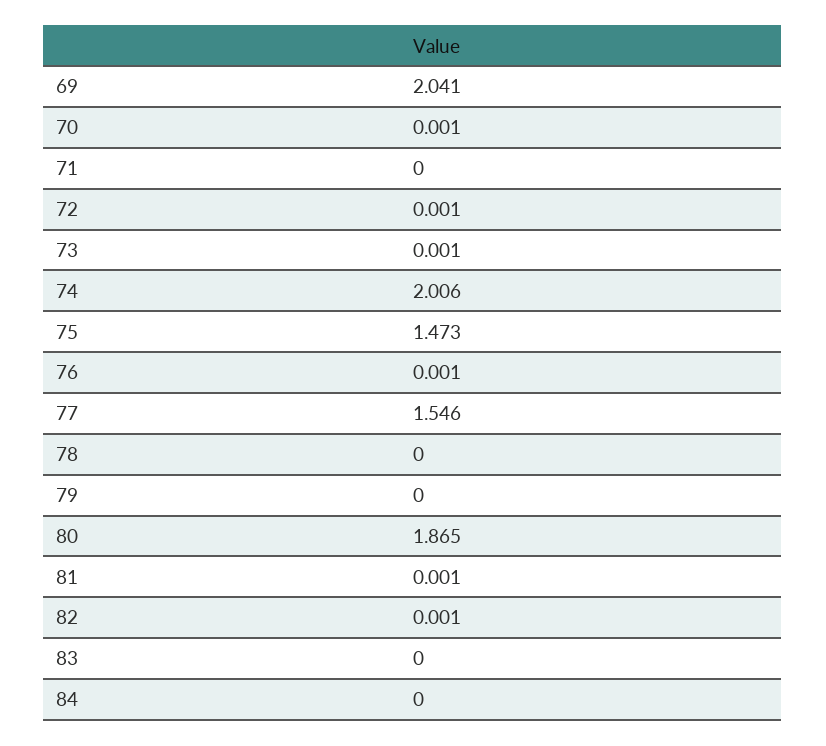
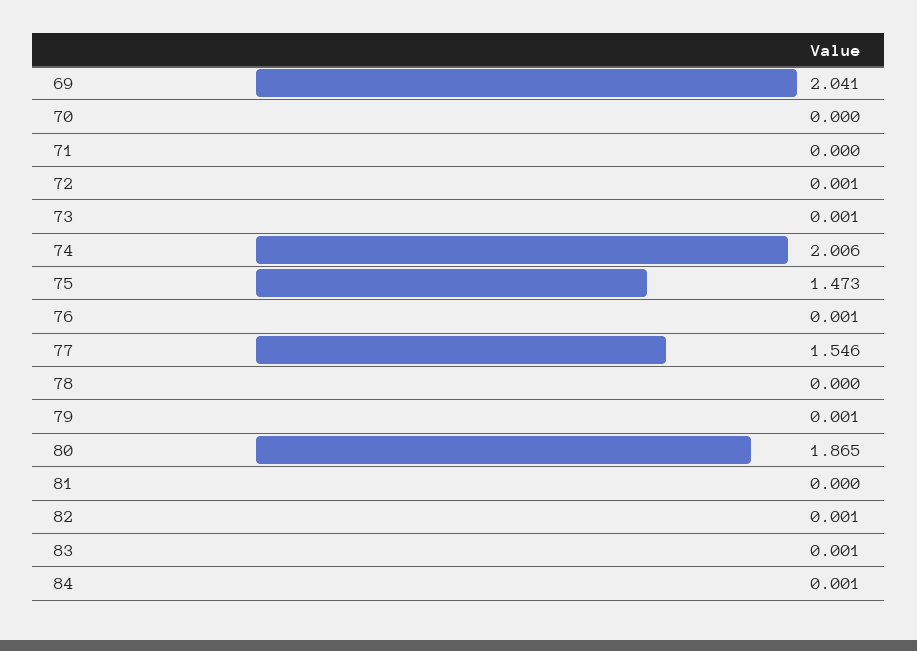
70: 0.001 -> 0
79: 0 -> 0.001
81: 0.001 -> 0
83: 0 -> 0.001
84: 0 -> 0.001

